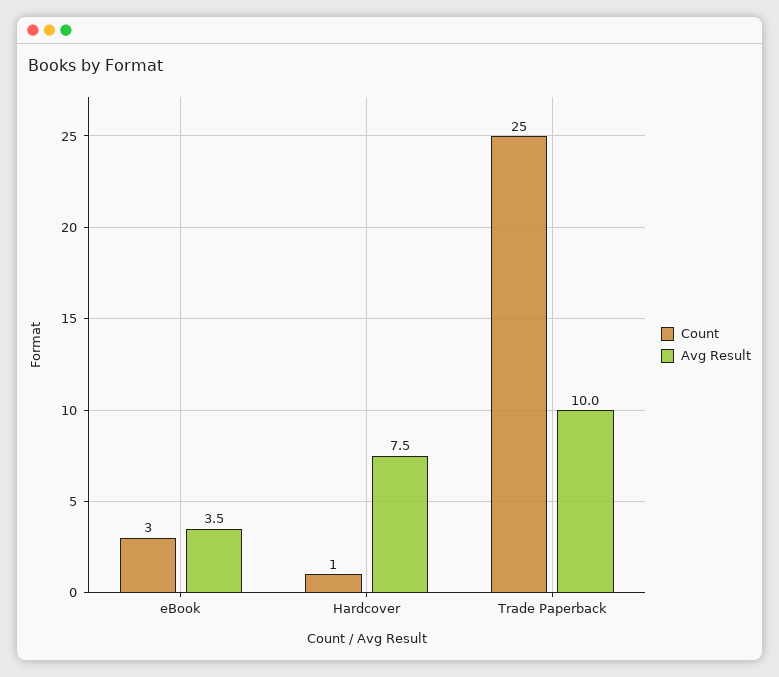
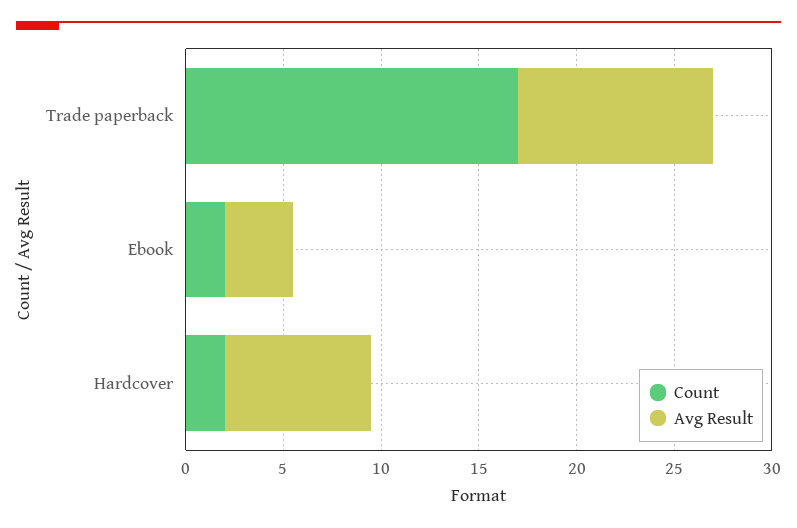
Count, eBook: 3 -> 2
Count, Hardcover: 1 -> 2
Count, Trade Paperback: 25 -> 17

